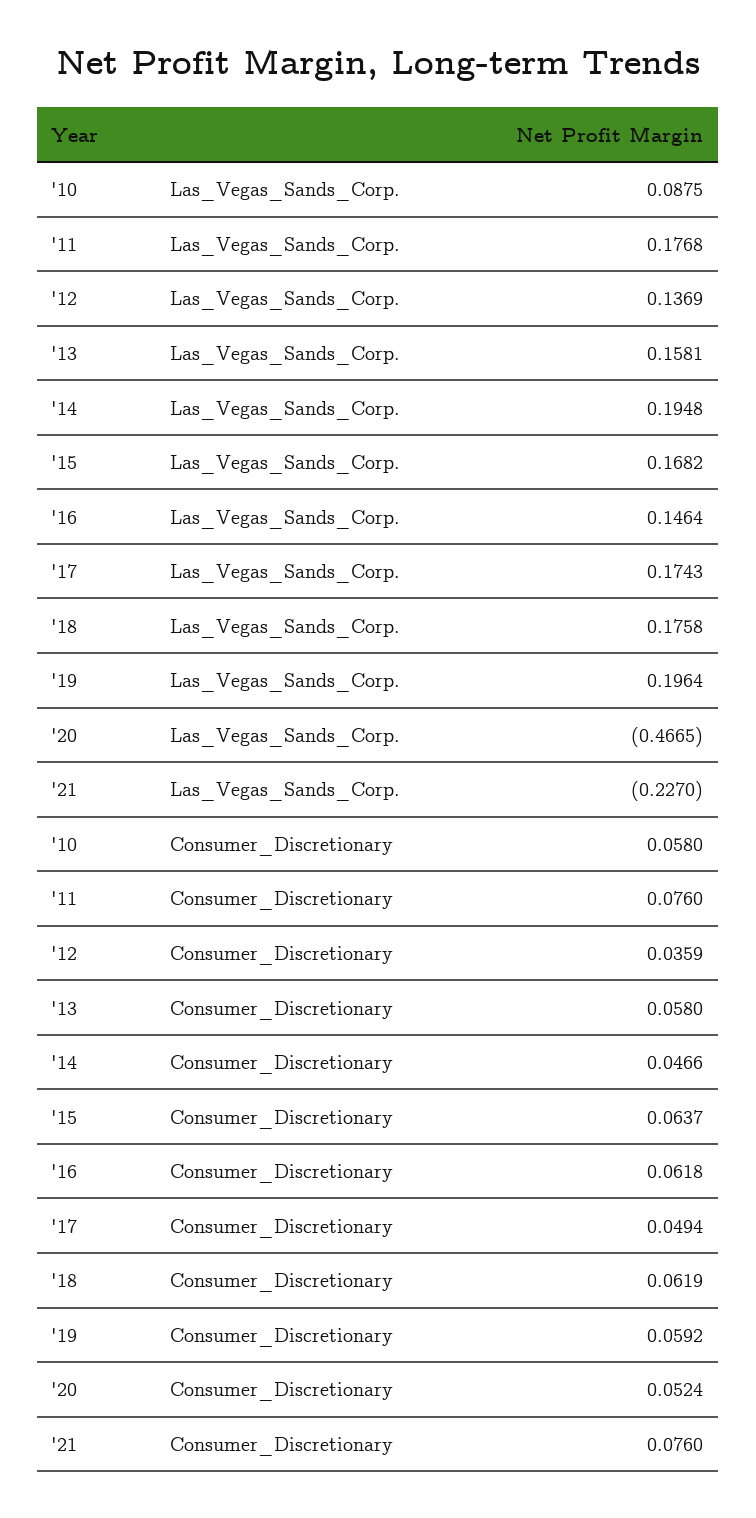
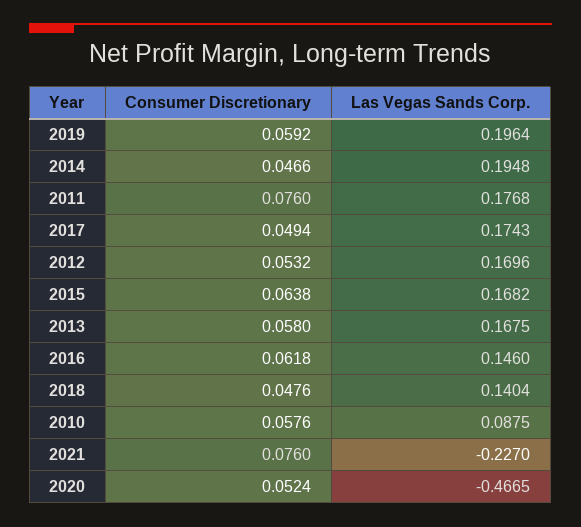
'12, Las_Vegas_Sands_Corp.: 0.1369 -> 0.1696
'13, Las_Vegas_Sands_Corp.: 0.1581 -> 0.1675
'16, Las_Vegas_Sands_Corp.: 0.1464 -> 0.146
'18, Las_Vegas_Sands_Corp.: 0.1758 -> 0.1404
'10, Consumer_Discretionary: 0.058 -> 0.0576
'12, Consumer_Discretionary: 0.0359 -> 0.0532
'15, Consumer_Discretionary: 0.0637 -> 0.0638
'18, Consumer_Discretionary: 0.0619 -> 0.0476

